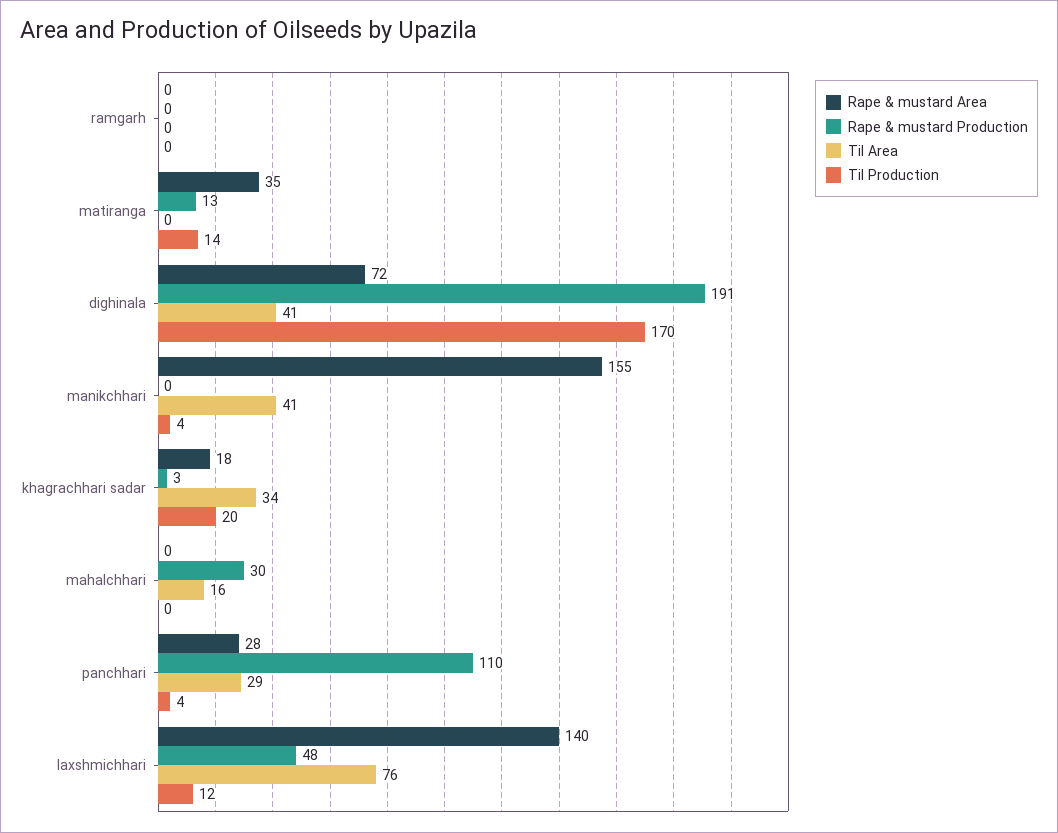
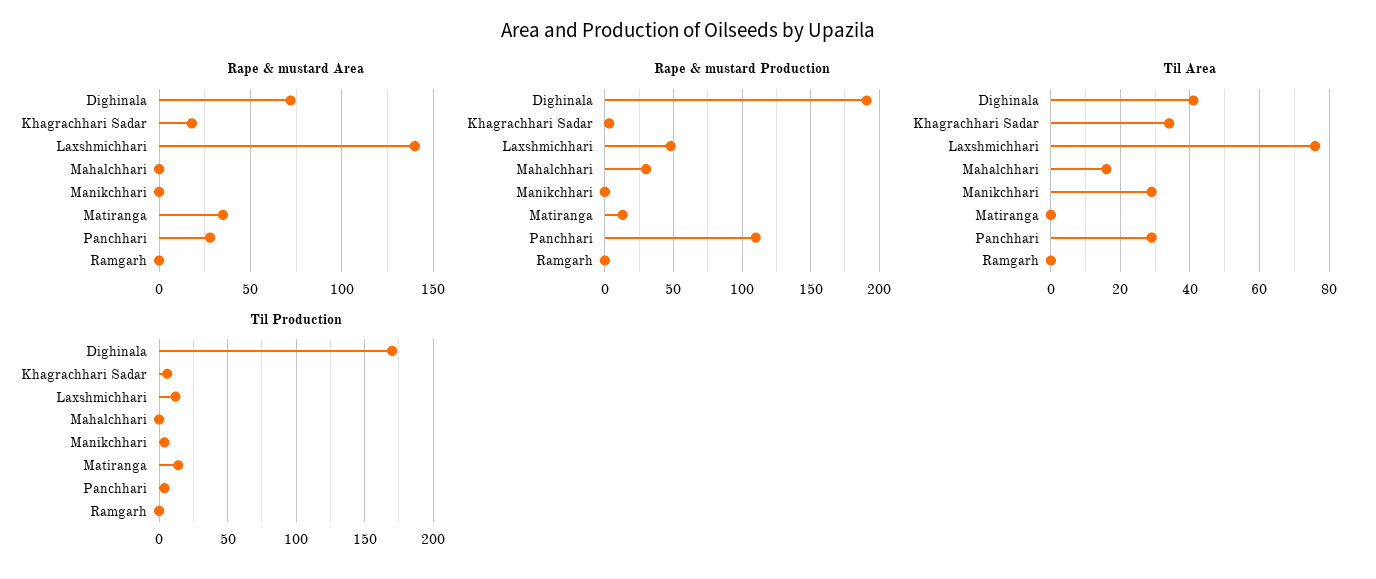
Rape & mustard Area, manikchhari: 155 -> 0
Til Area, manikchhari: 41 -> 30
Til Production, khagrachhari sadar: 20 -> 5

